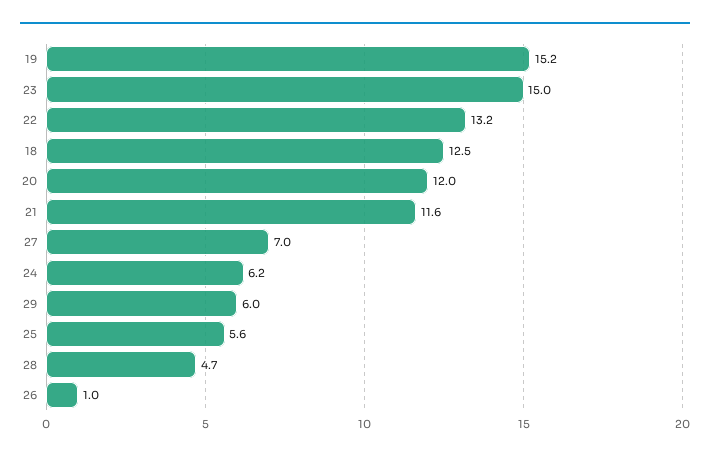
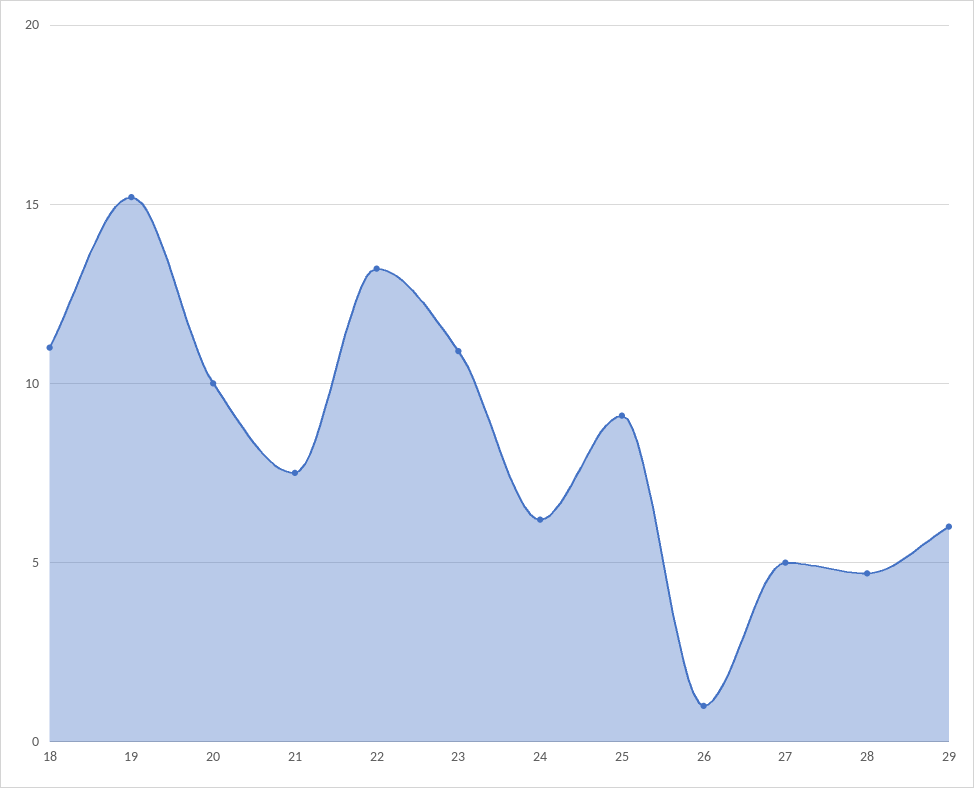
23: 15 -> 11
18: 12.5 -> 11
20: 12 -> 10
21: 11.6 -> 7.5
27: 7 -> 5
25: 5.6 -> 9

